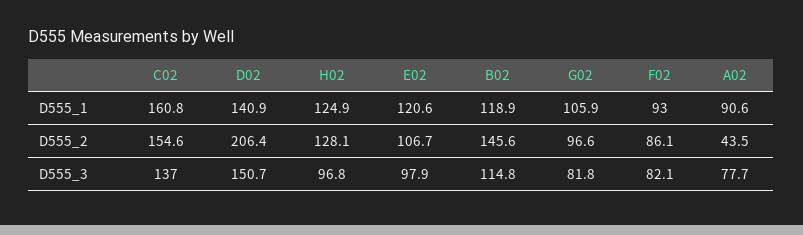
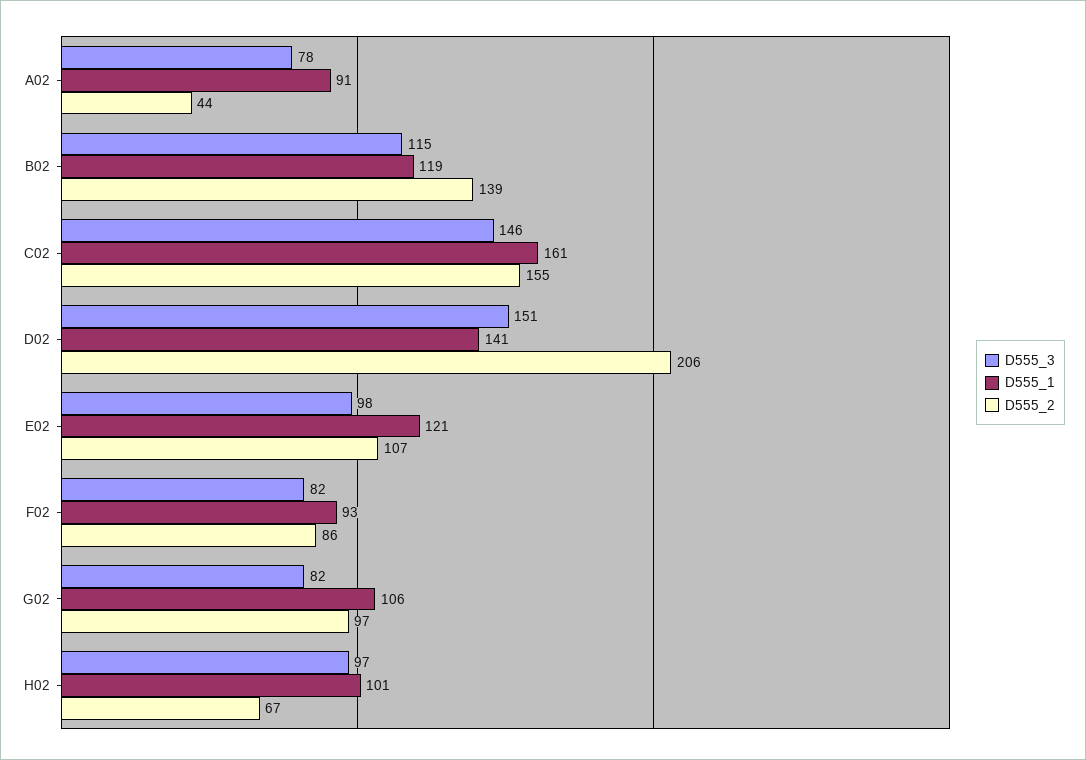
D555_1, H02: 124.9 -> 101
D555_2, H02: 128.1 -> 67
D555_2, B02: 145.6 -> 139
D555_3, C02: 137 -> 146

